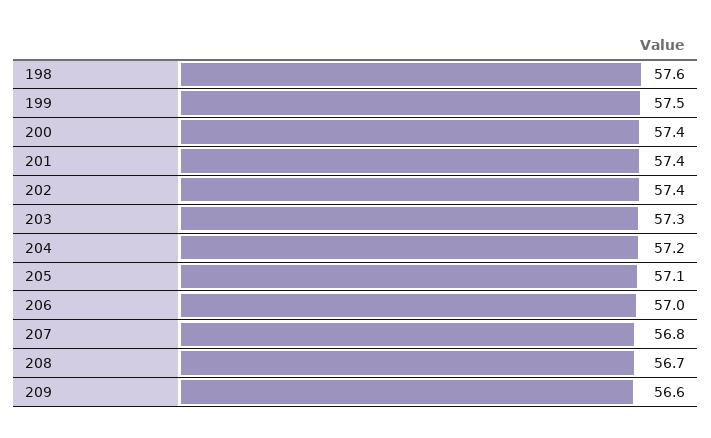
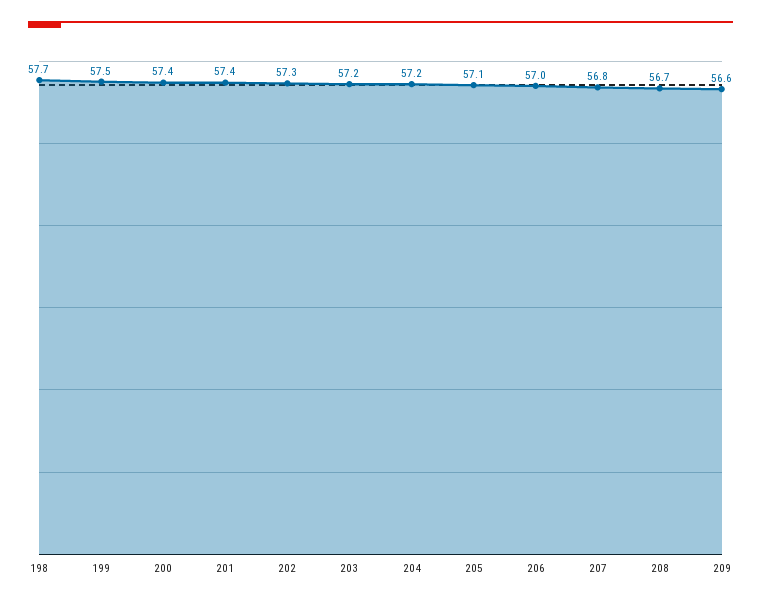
198: 57.6 -> 57.7
202: 57.4 -> 57.3
203: 57.3 -> 57.2

